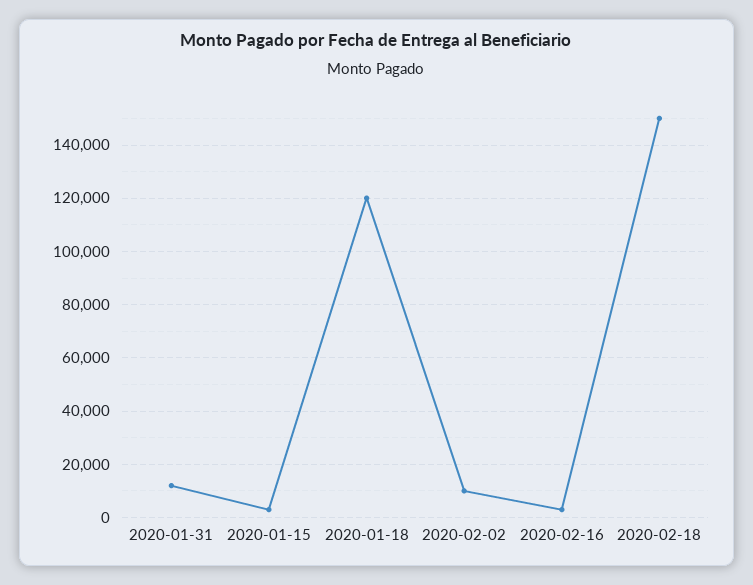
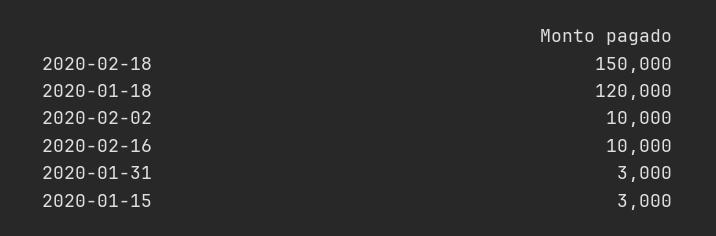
2020-01-31: 12500 -> 3000
2020-02-16: 2500 -> 10000

